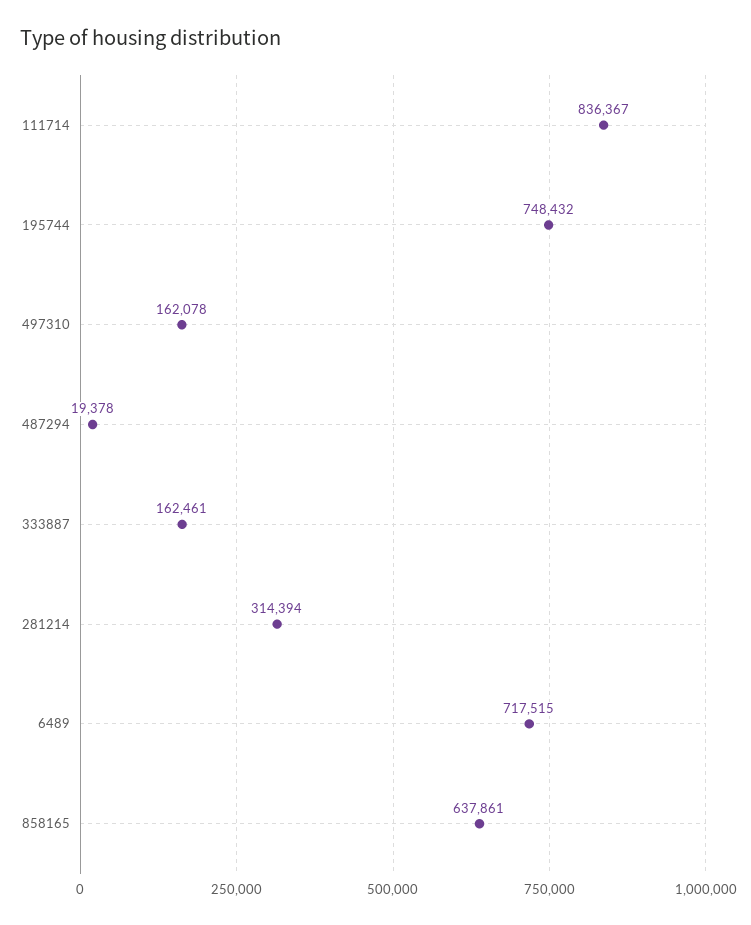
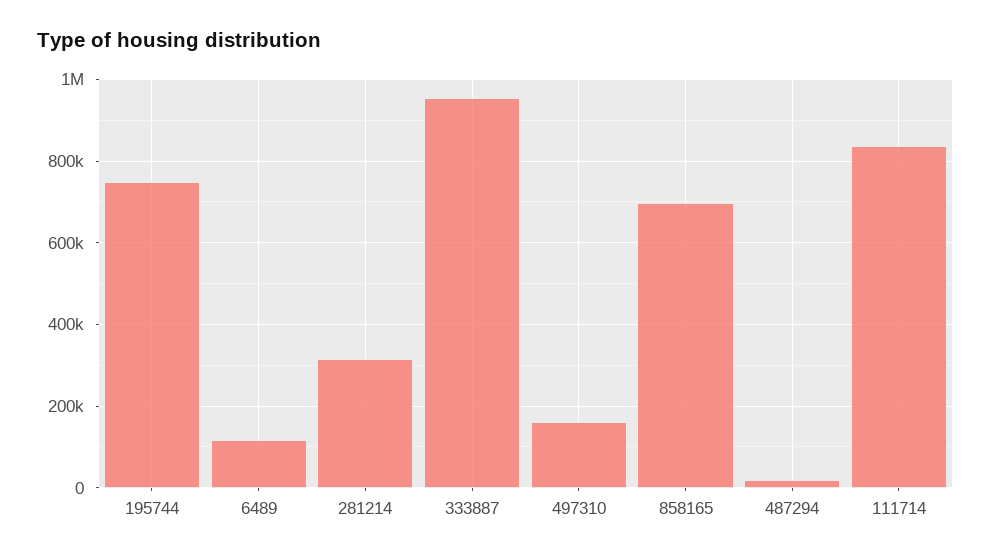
333887: 162461 -> 960000
6489: 717515 -> 120000
858165: 637861 -> 700000

